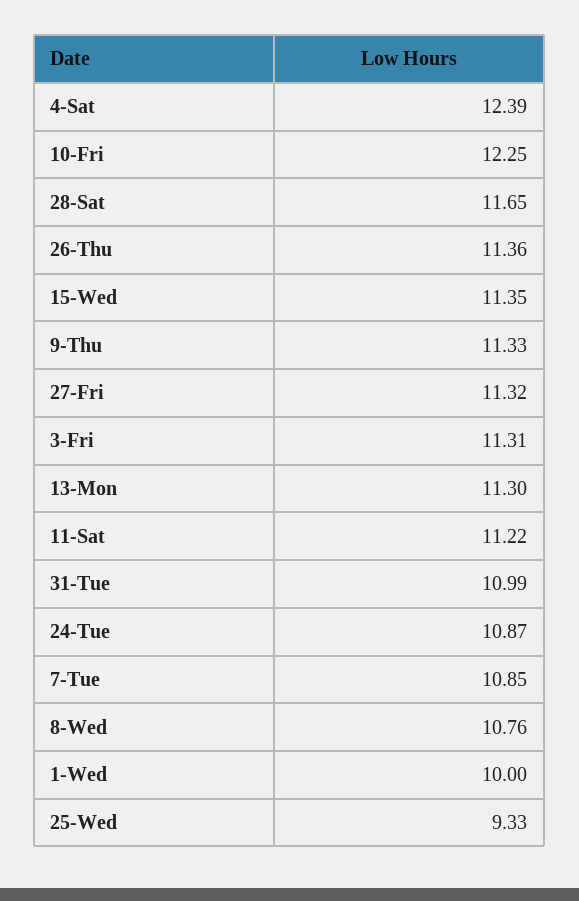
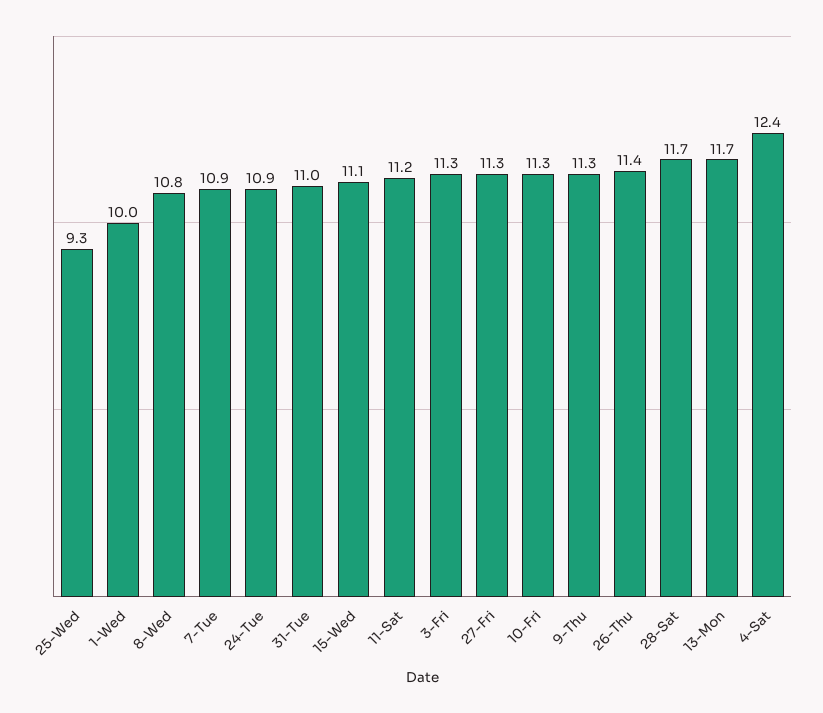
10-Fri: 12.25 -> 11.3
15-Wed: 11.35 -> 11.1
13-Mon: 11.3 -> 11.7

